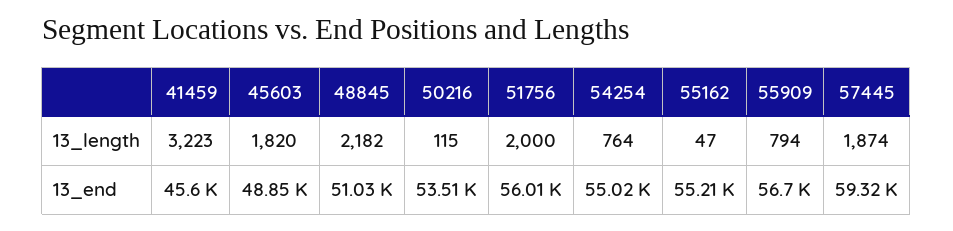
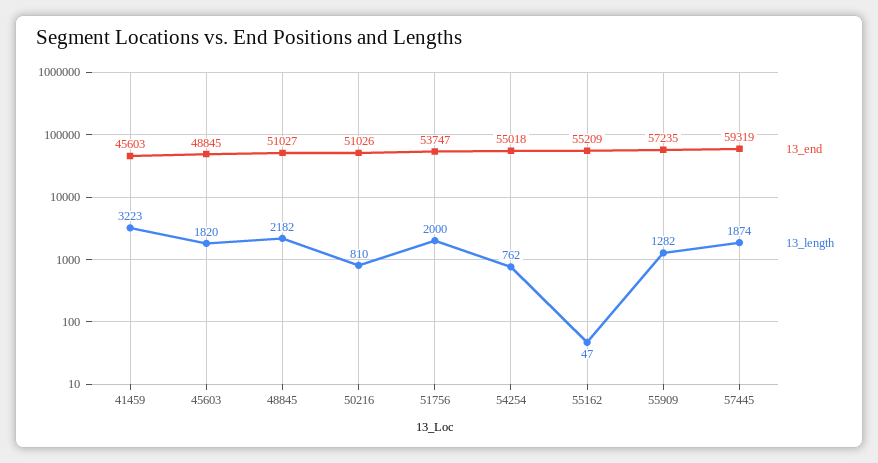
13_length, 50216: 115 -> 810
13_length, 54254: 764 -> 762
13_length, 55909: 794 -> 1282
13_end, 50216: 53510 -> 51026
13_end, 51756: 56010 -> 53747
13_end, 55909: 56700 -> 57235

